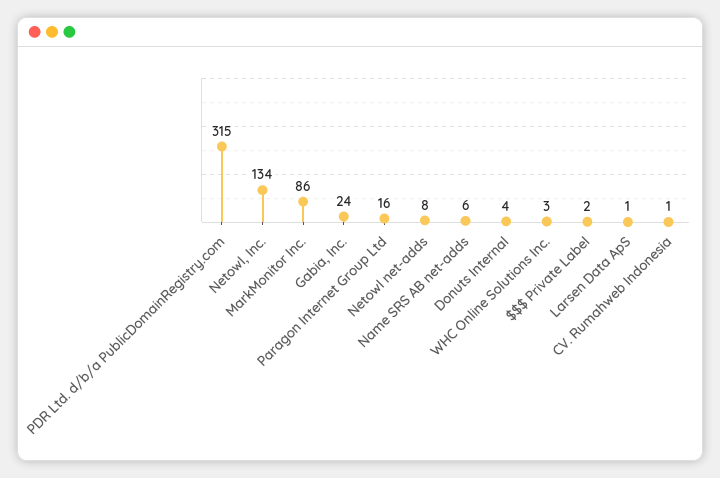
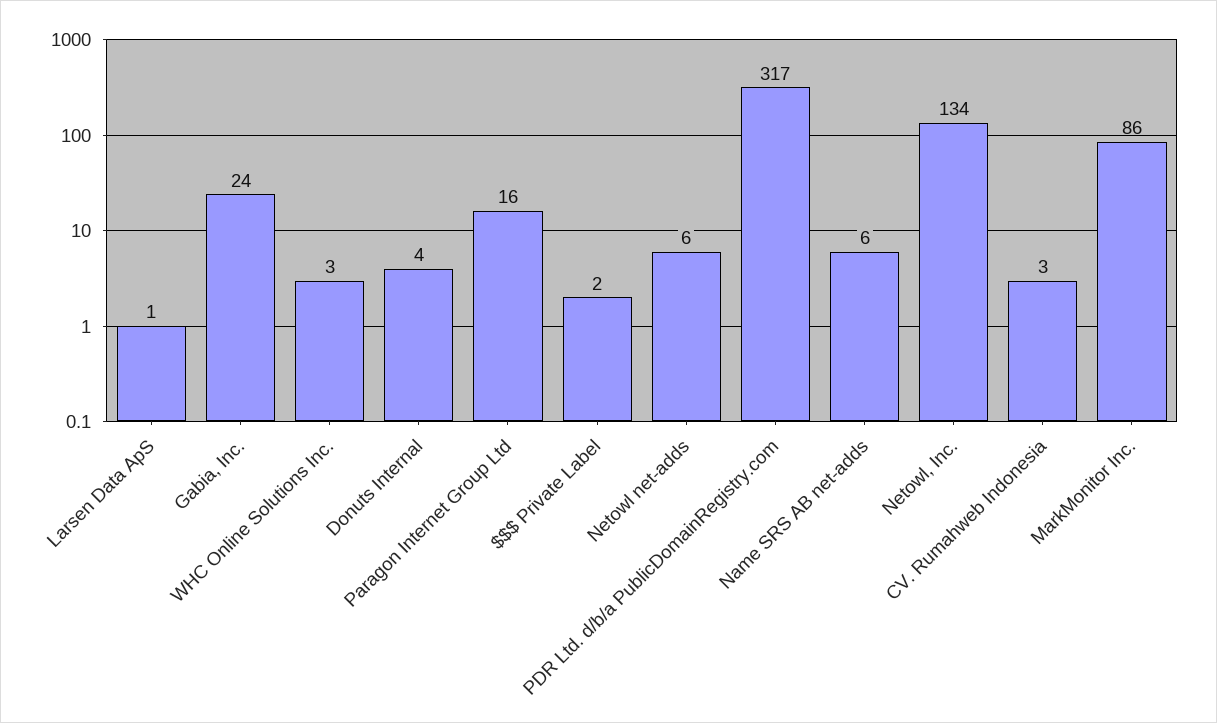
PDR Ltd. d/b/a PublicDomainRegistry.com: 315 -> 317
Netowl net-adds: 8 -> 6
CV. Rumahweb Indonesia: 1 -> 3

